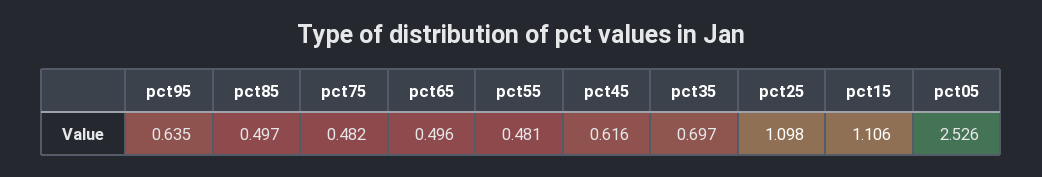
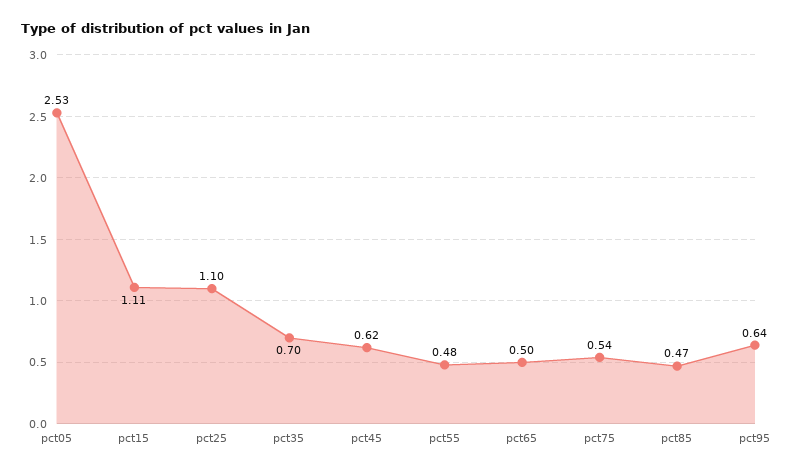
pct85: 0.497 -> 0.47
pct75: 0.482 -> 0.54

